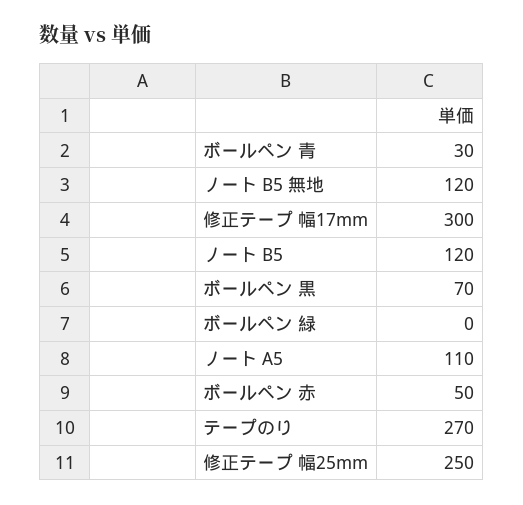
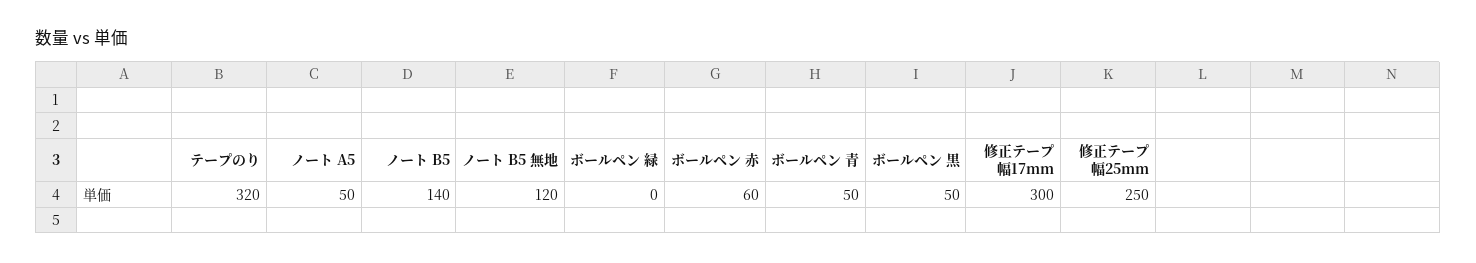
ボールペン 青: 30 -> 50
ノート B5: 120 -> 140
ボールペン 黒: 70 -> 50
ノート A5: 110 -> 50
ボールペン 赤: 50 -> 60
テープのり: 270 -> 320

